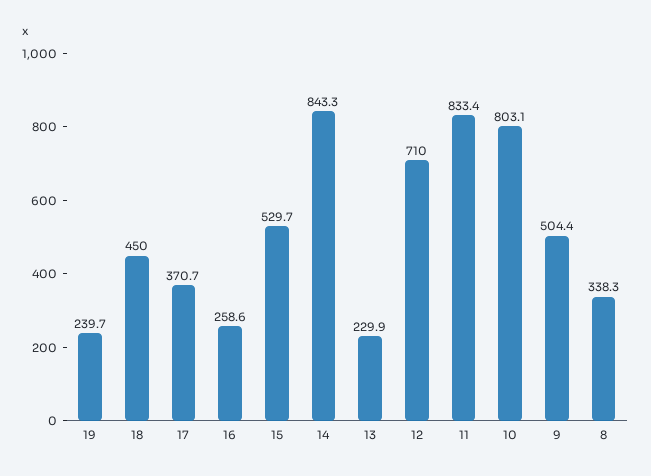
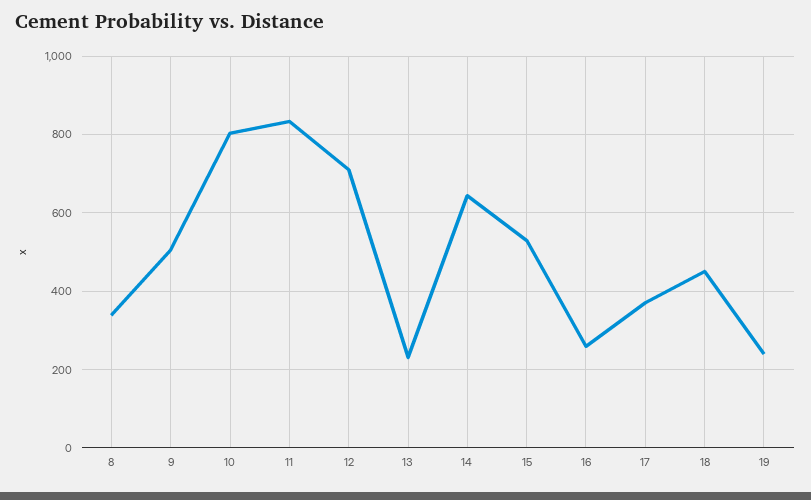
14: 843.3 -> 640

